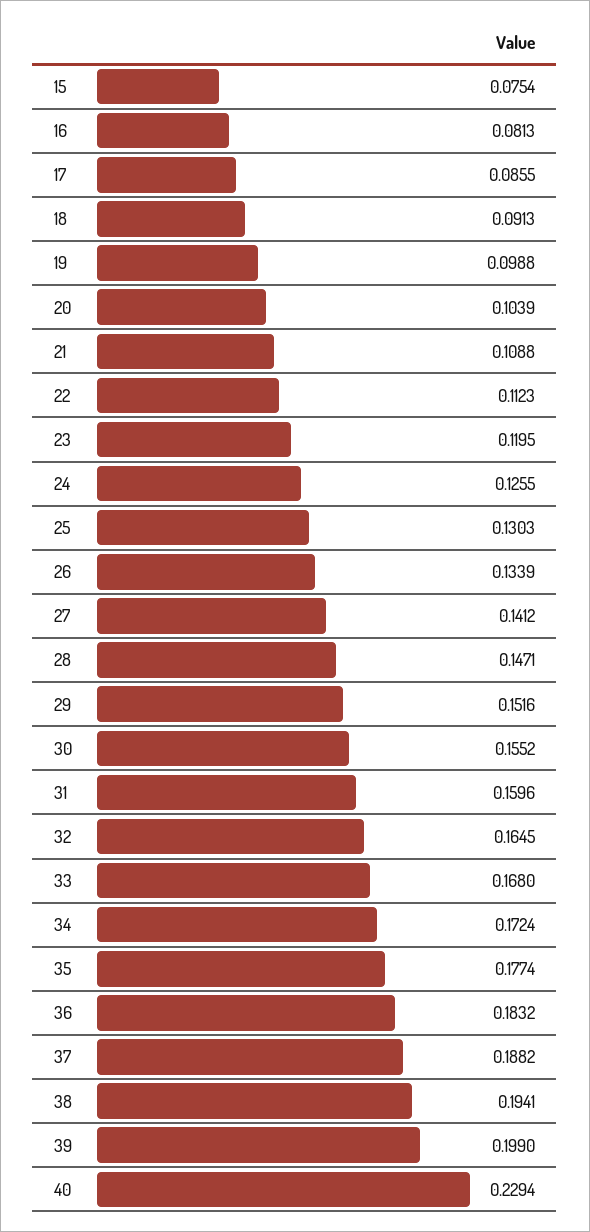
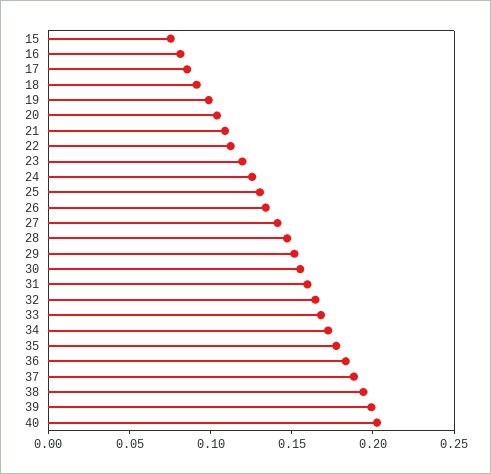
40: 0.2294 -> 0.2

